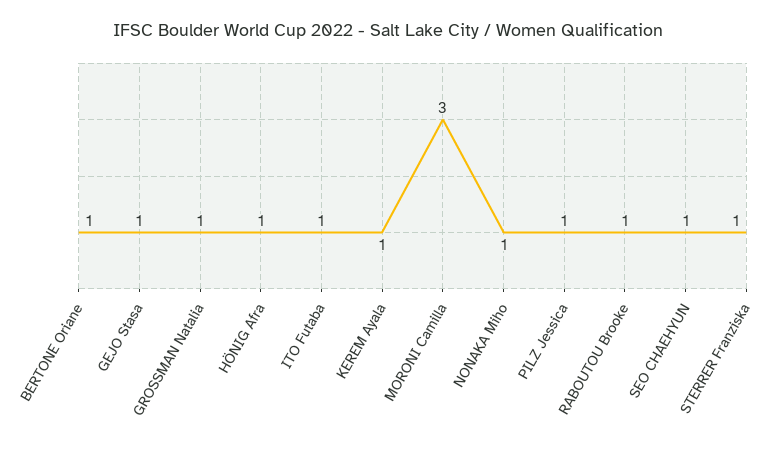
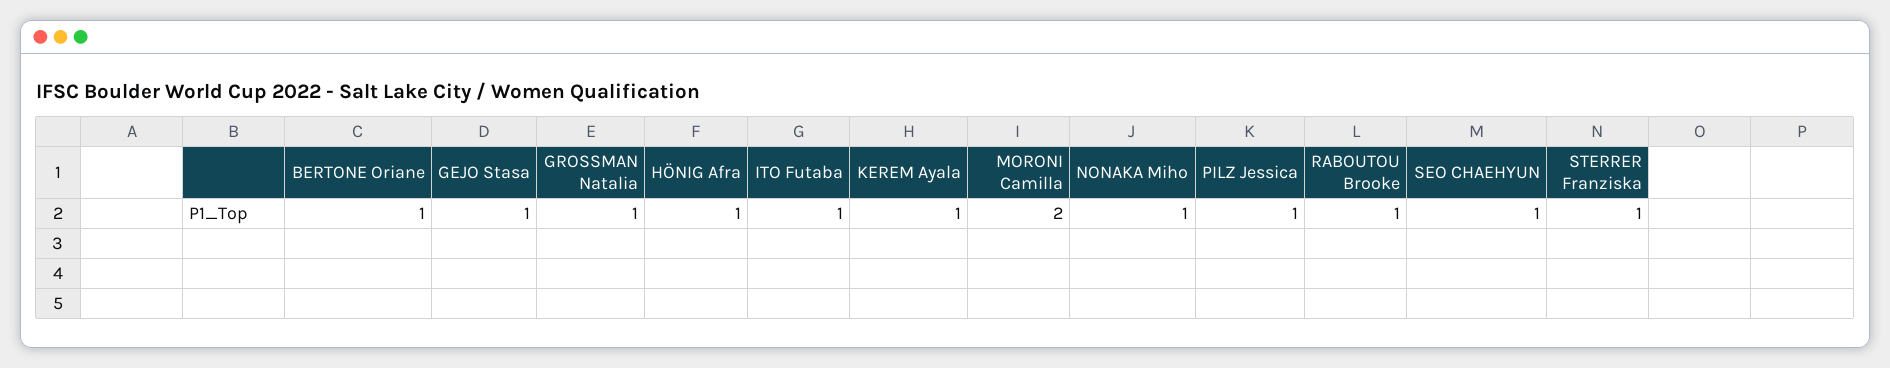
MORONI Camilla: 3 -> 2

